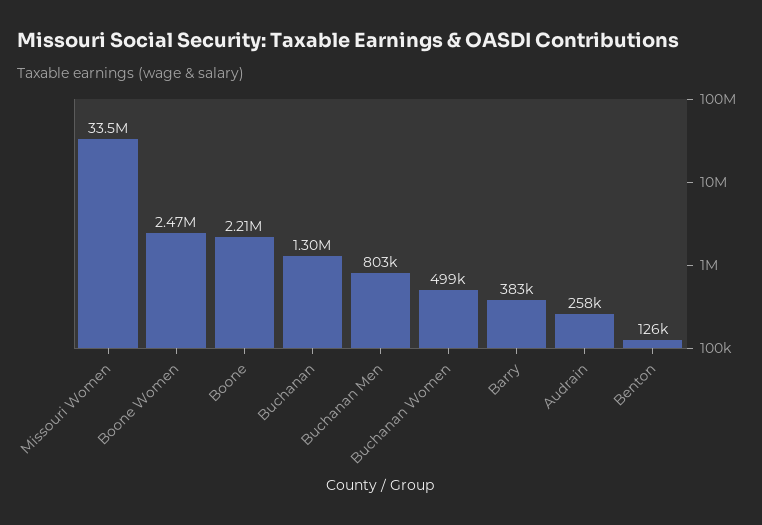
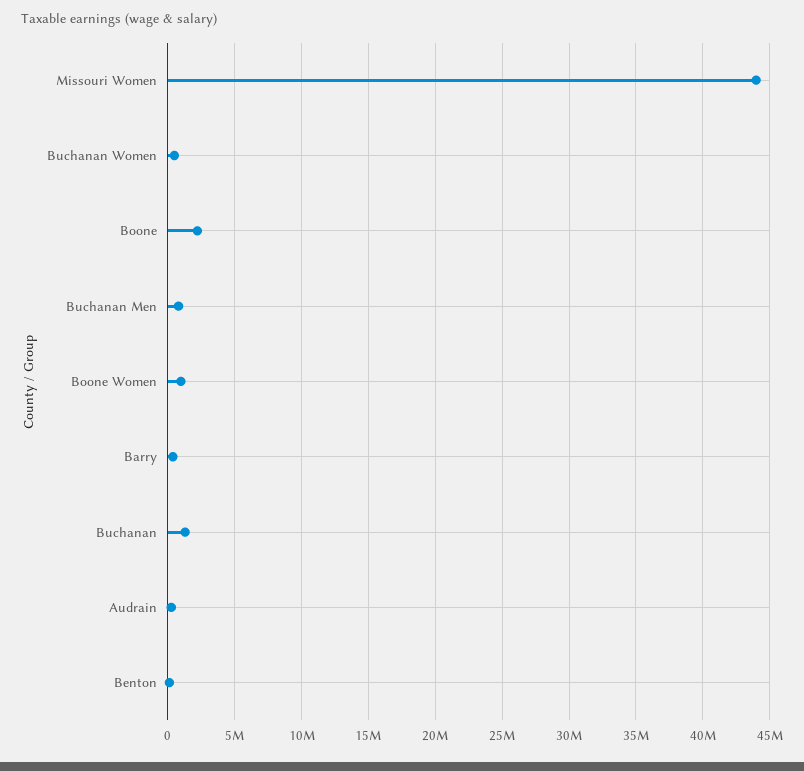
Missouri Women: 33500000 -> 44000000
Boone Women: 2470000 -> 1000000

